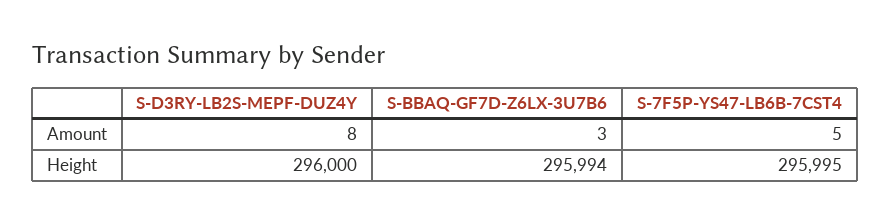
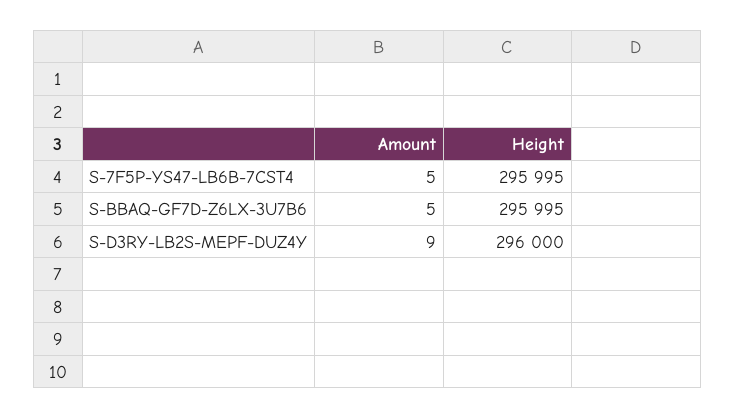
S-D3RY-LB2S-MEPF-DUZ4Y, Amount: 8 -> 9
S-BBAQ-GF7D-Z6LX-3U7B6, Amount: 3 -> 5
S-BBAQ-GF7D-Z6LX-3U7B6, Height: 295994 -> 295995

